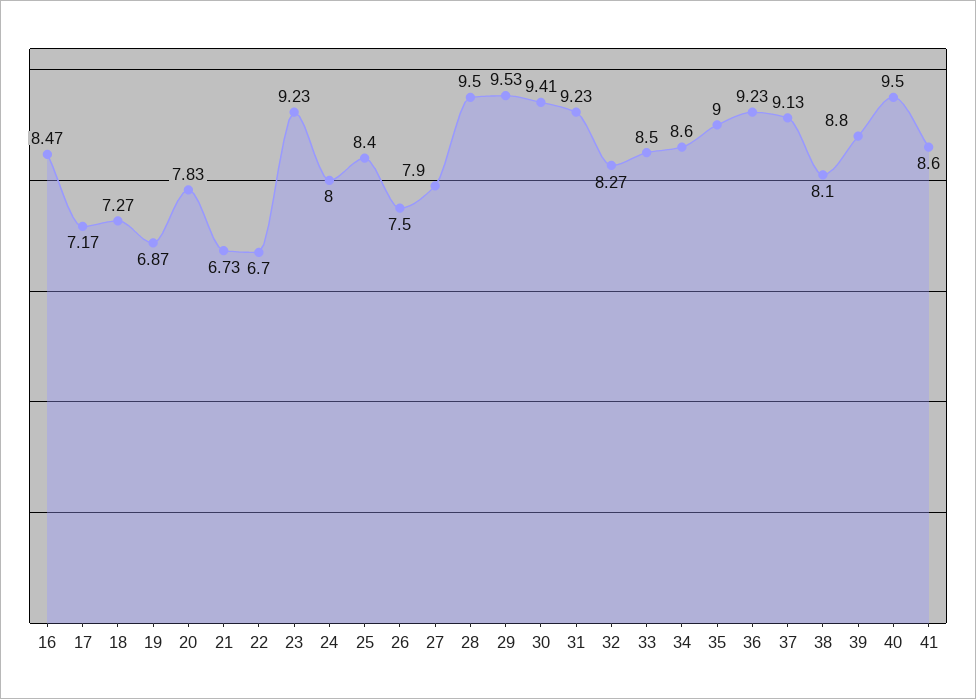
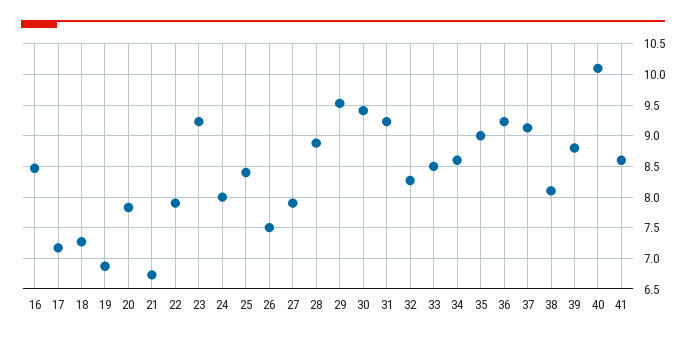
22: 6.7 -> 7.9
28: 9.5 -> 8.9
40: 9.5 -> 10.1

